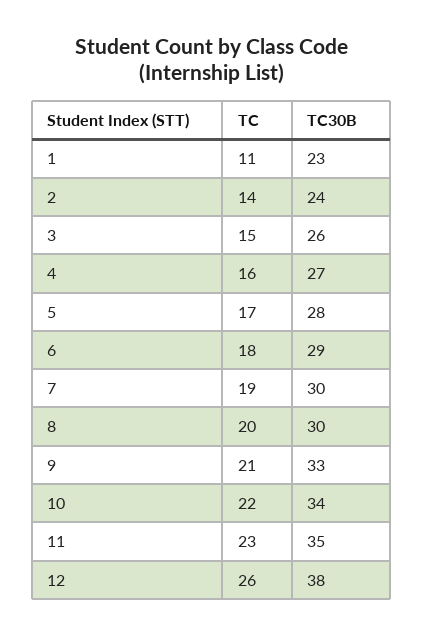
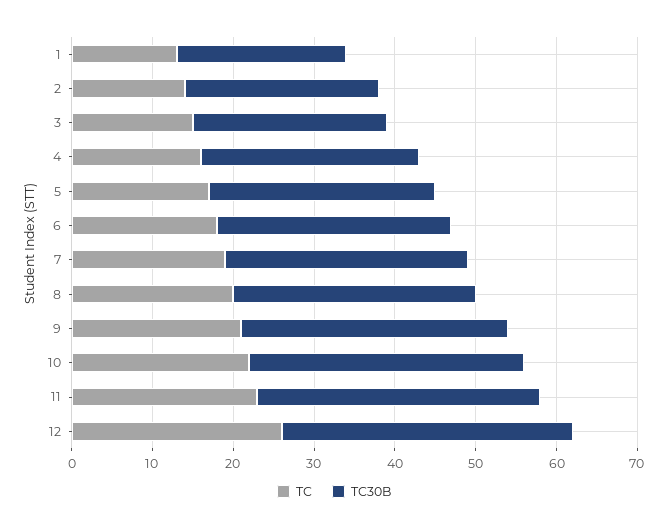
TC, 1: 11 -> 13
TC30B, 1: 23 -> 21
TC30B, 3: 26 -> 24
TC30B, 12: 38 -> 36

